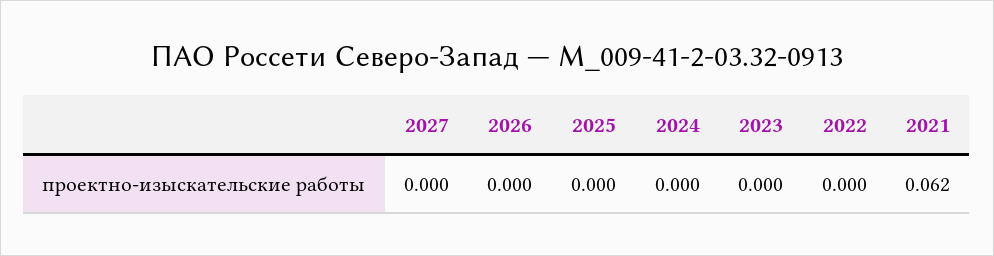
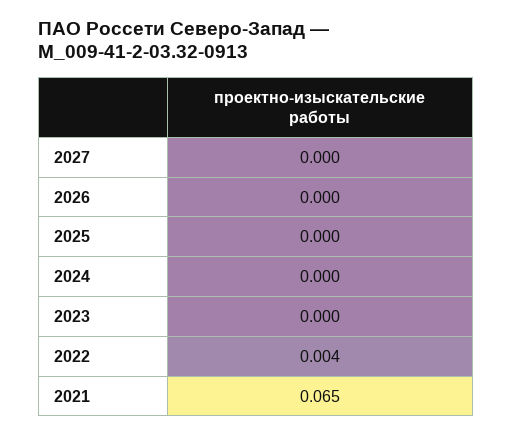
2022: 0 -> 0.004
2021: 0.062 -> 0.065

